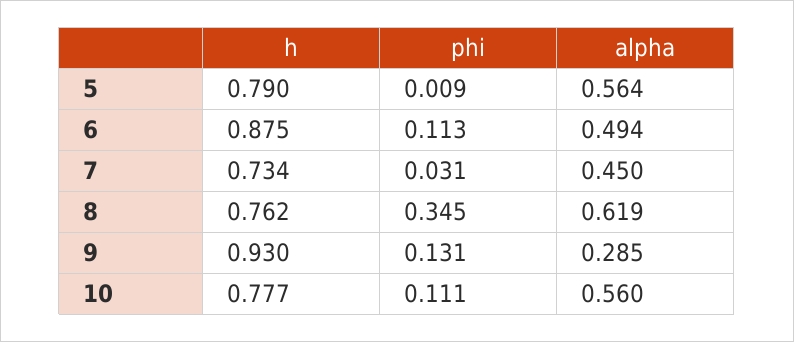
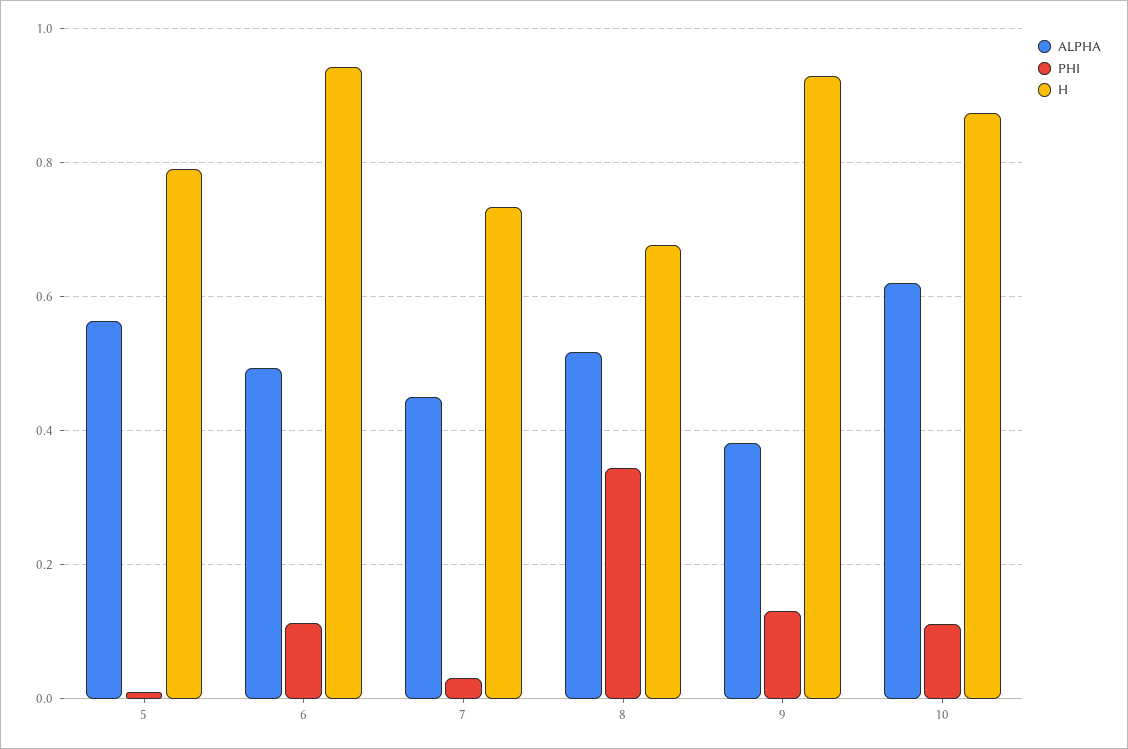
h, 6: 0.875 -> 0.94
h, 8: 0.762 -> 0.68
alpha, 8: 0.619 -> 0.52
alpha, 9: 0.285 -> 0.38
h, 10: 0.777 -> 0.88
alpha, 10: 0.56 -> 0.62

